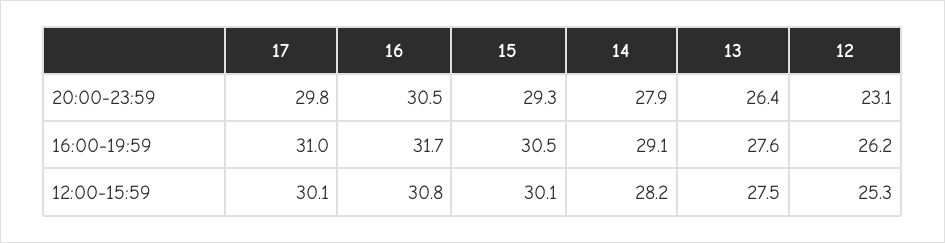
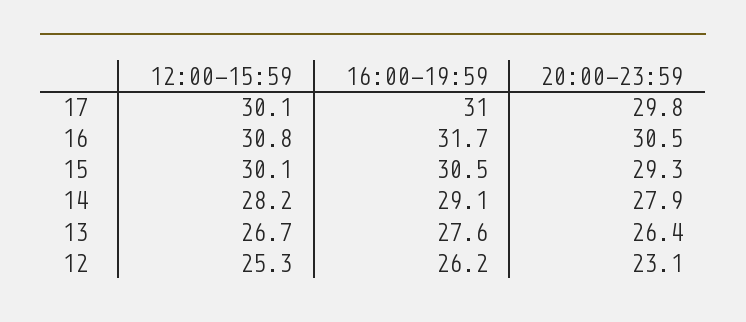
13, 12:00-15:59: 27.5 -> 26.7

